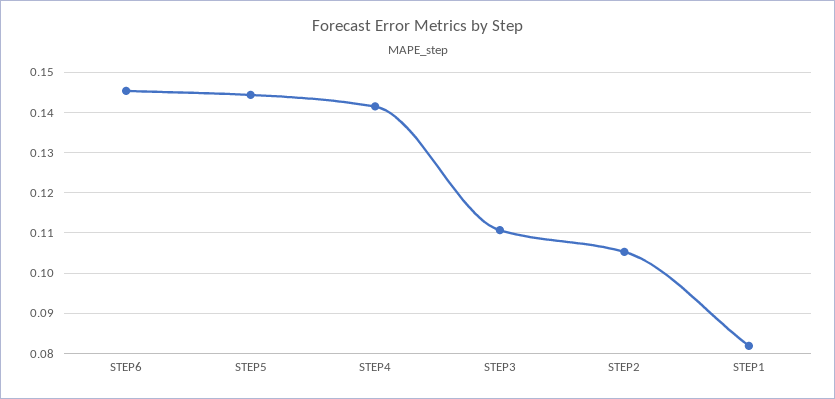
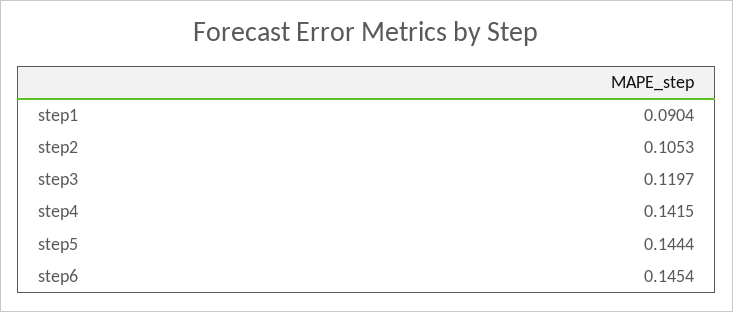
STEP3: 0.11 -> 0.1197
STEP1: 0.082 -> 0.0904

